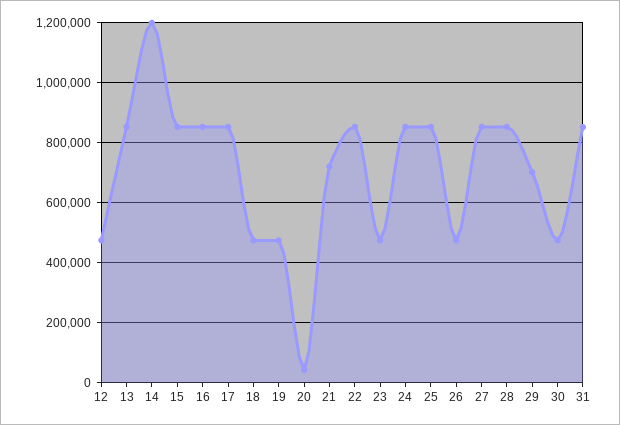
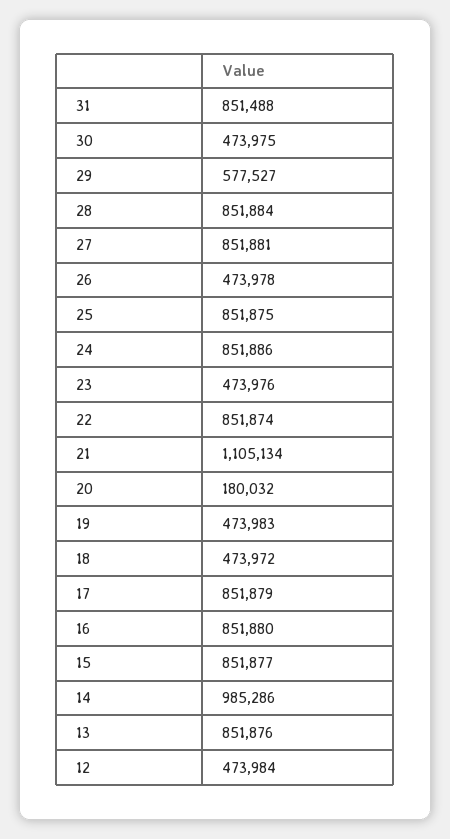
14: 1200000 -> 985286
20: 40000 -> 180032
21: 720000 -> 1105134
29: 700000 -> 577527

